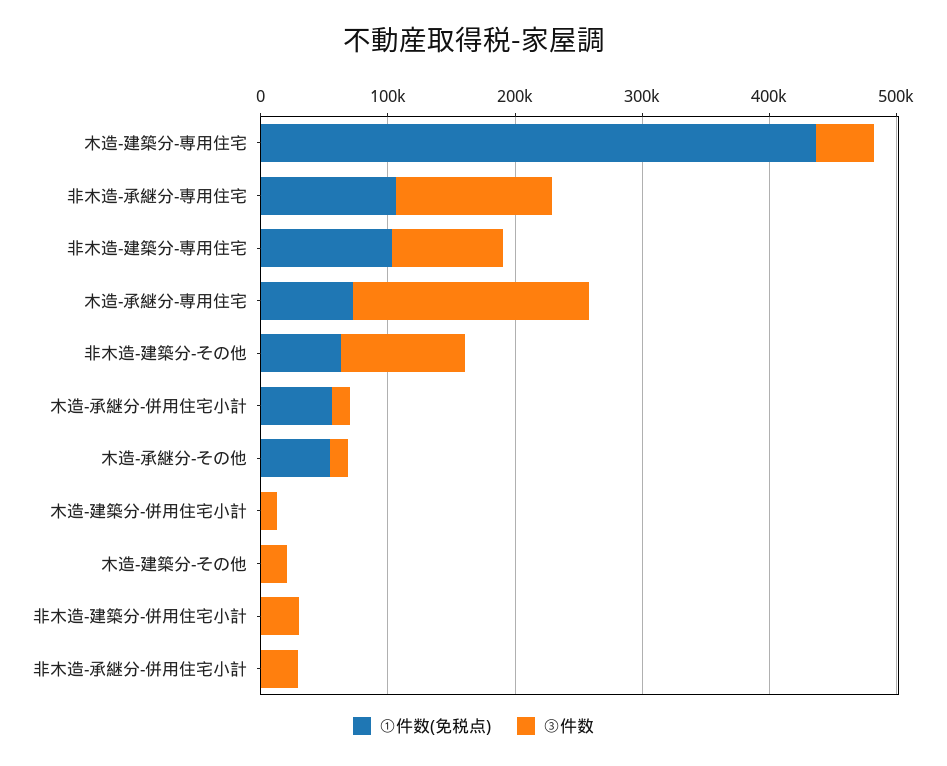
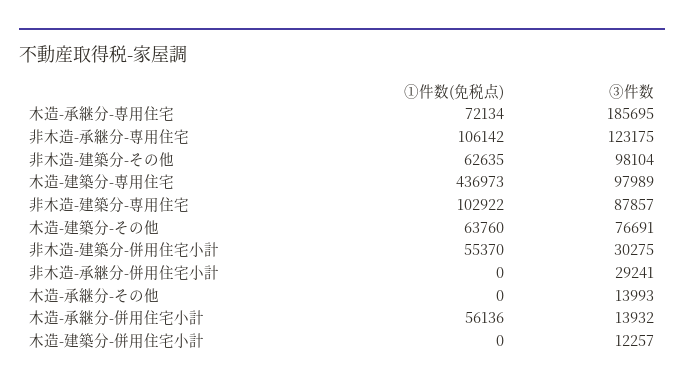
③件数, 木造-建築分-専用住宅: 40000 -> 97989
①件数(免税点), 木造-承継分-その他: 60000 -> 0
①件数(免税点), 木造-建築分-その他: 0 -> 63760
③件数, 木造-建築分-その他: 20000 -> 76691
①件数(免税点), 非木造-建築分-併用住宅小計: 0 -> 55370

